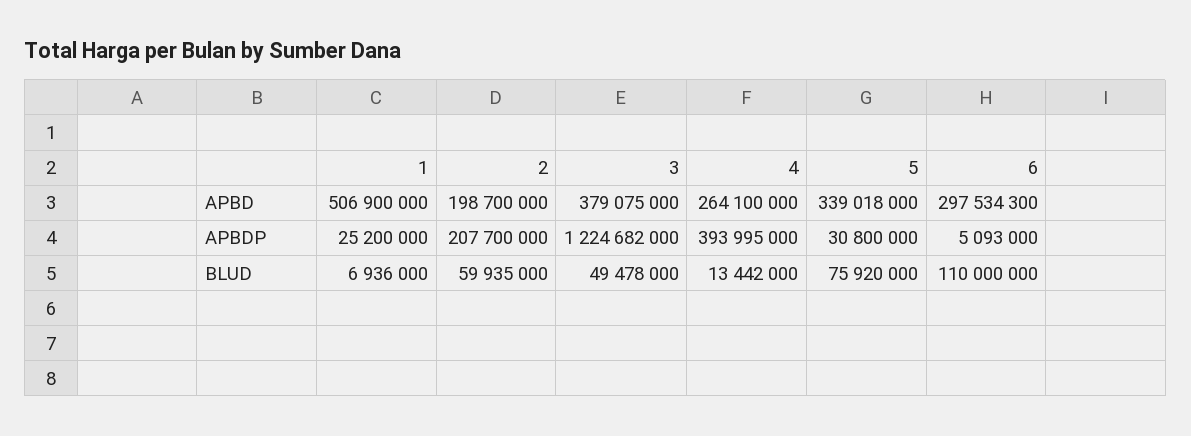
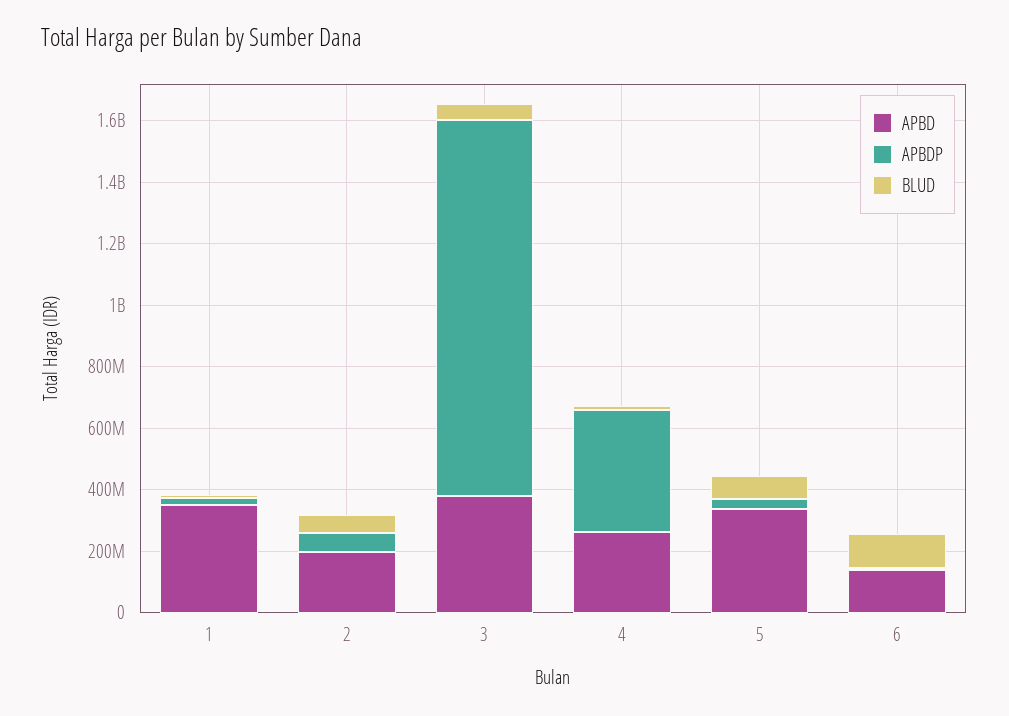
APBD, 1: 506900000 -> 350000000
APBD, 6: 297534300 -> 150000000
APBDP, 2: 207700000 -> 50000000

